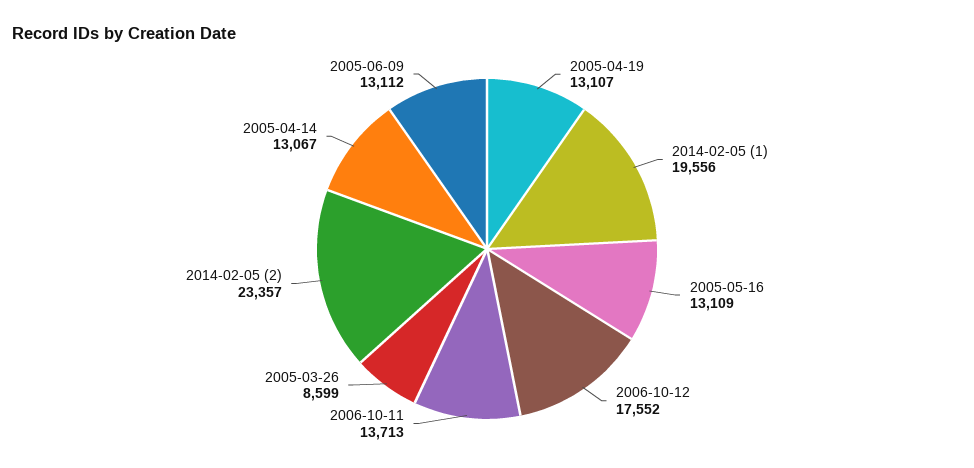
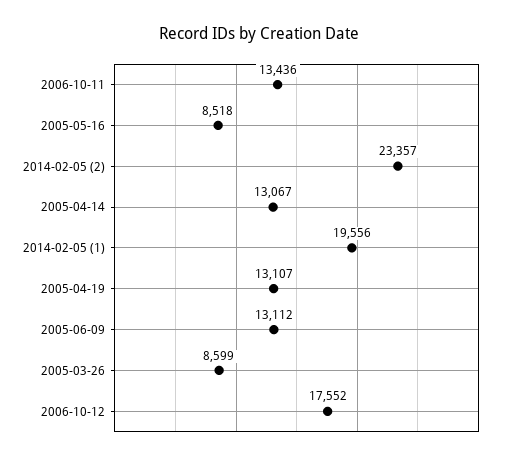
2005-05-16: 13109 -> 8518
2006-10-11: 13713 -> 13436

